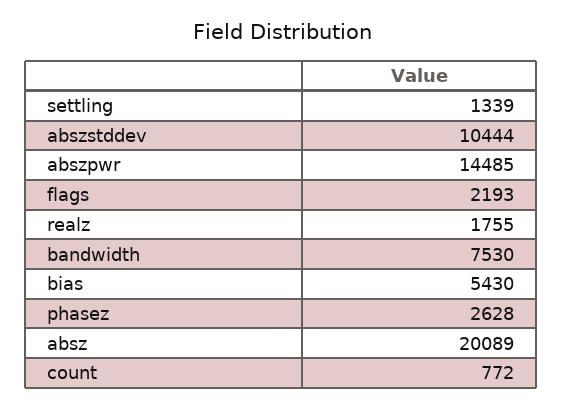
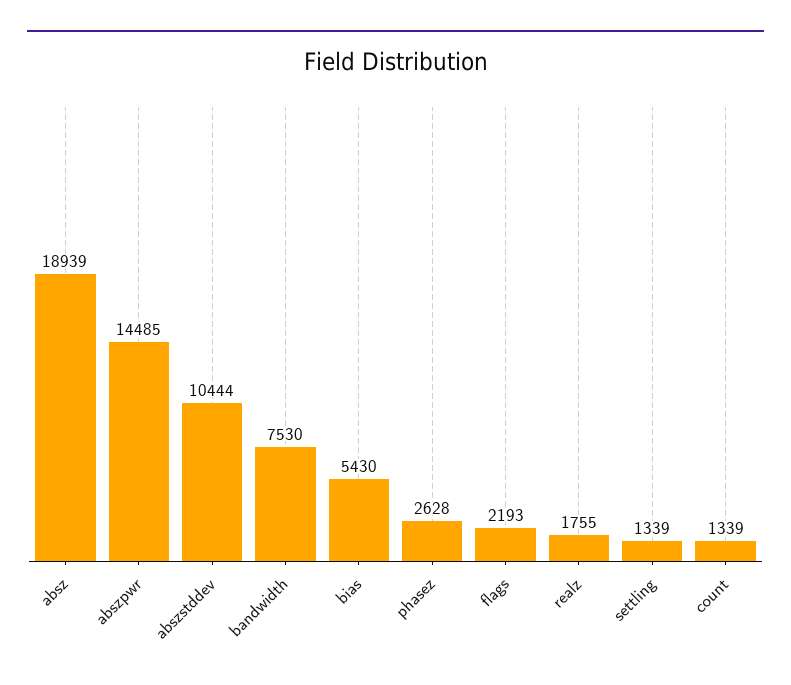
absz: 20089 -> 18939
count: 772 -> 1339

